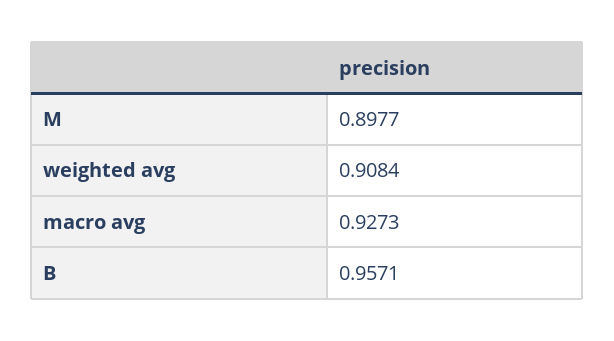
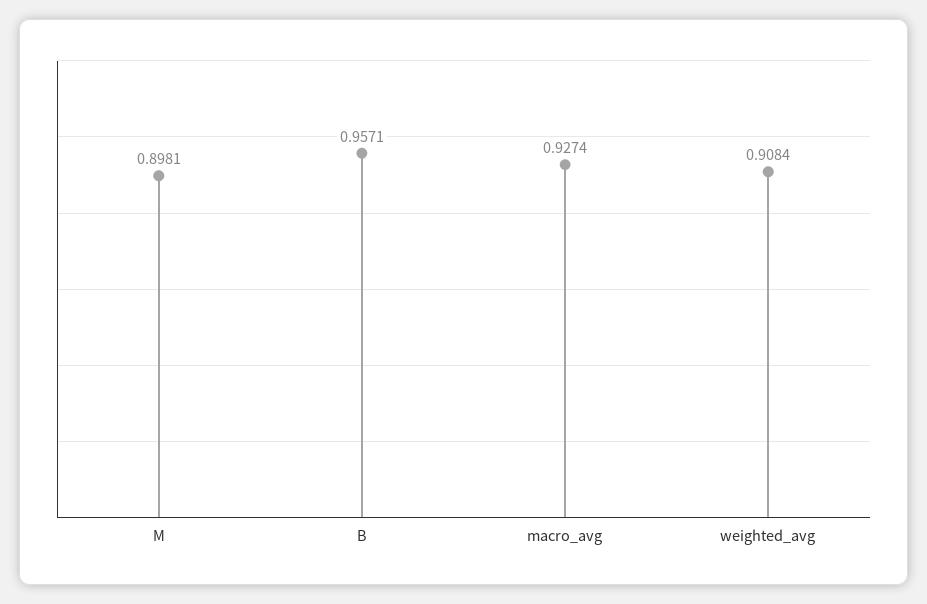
M: 0.8977 -> 0.8981
macro avg: 0.9273 -> 0.9274

